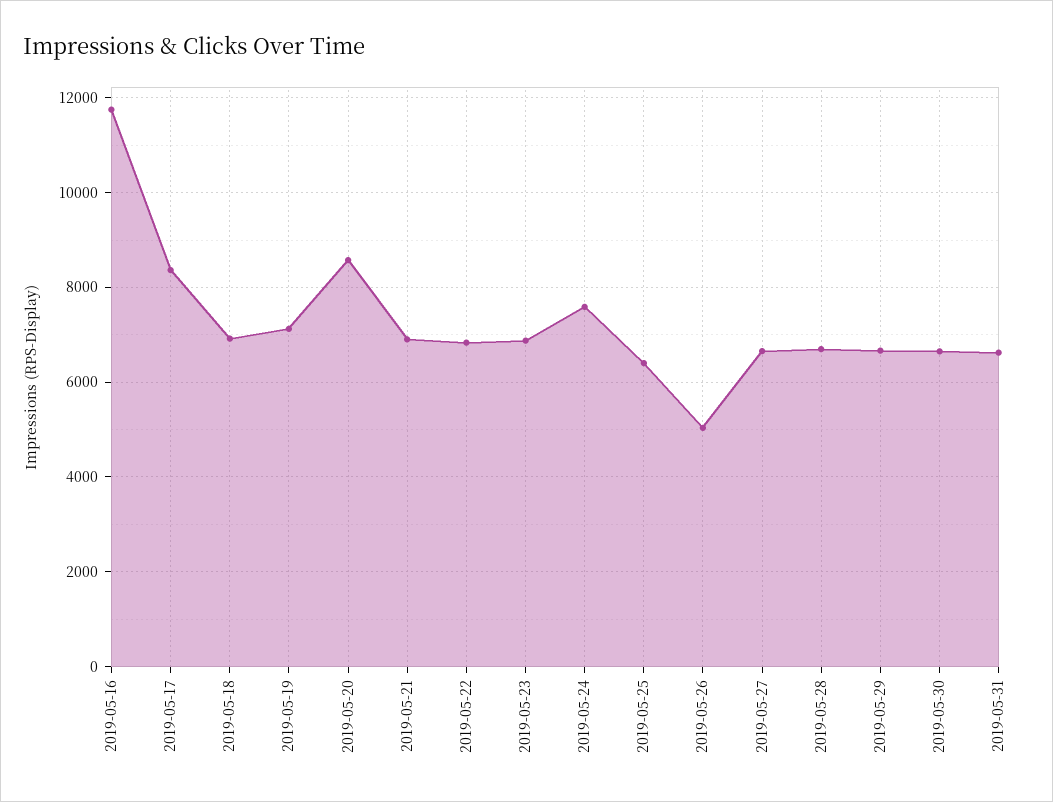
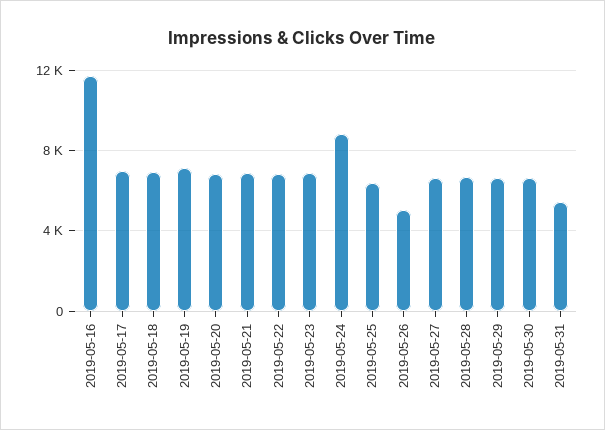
2019-05-17: 8400 -> 7000
2019-05-20: 8600 -> 7000
2019-05-24: 7600 -> 9000
2019-05-31: 6600 -> 5500

